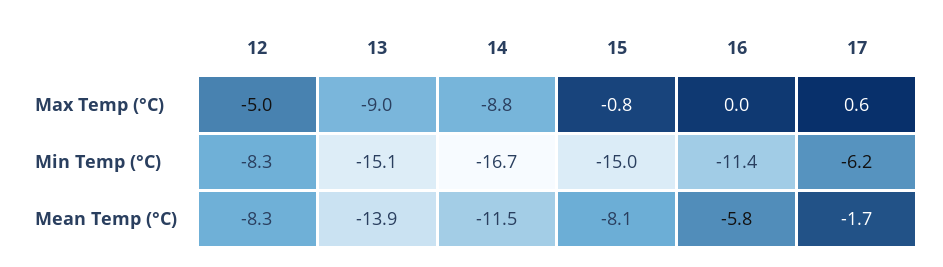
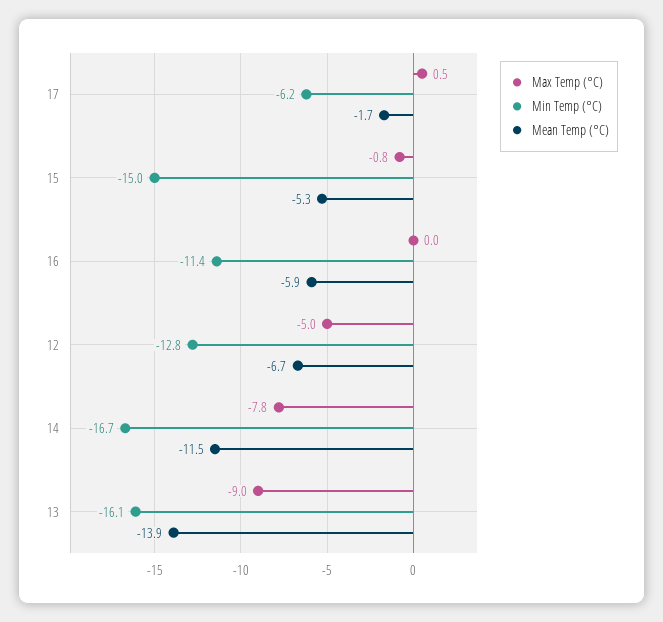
Max Temp (°C), 14: -8.8 -> -7.8
Max Temp (°C), 17: 0.6 -> 0.5
Min Temp (°C), 12: -8.3 -> -12.8
Min Temp (°C), 13: -15.1 -> -16.1
Mean Temp (°C), 12: -8.3 -> -6.7
Mean Temp (°C), 15: -8.1 -> -5.3
Mean Temp (°C), 16: -5.8 -> -5.9

